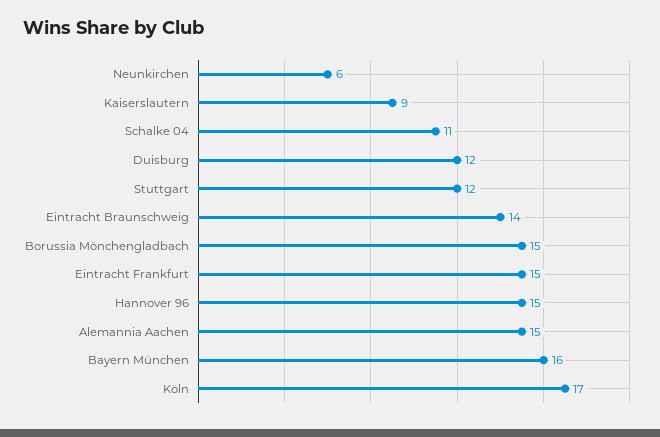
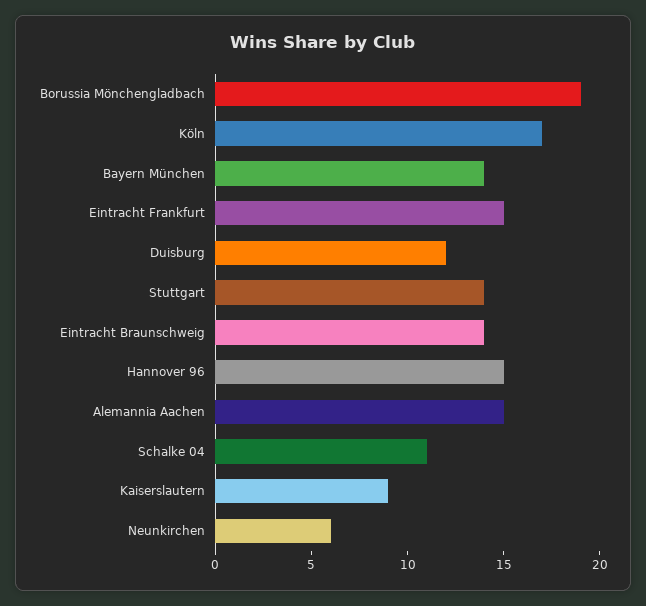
Stuttgart: 12 -> 14
Borussia Mönchengladbach: 15 -> 19
Bayern München: 16 -> 14

